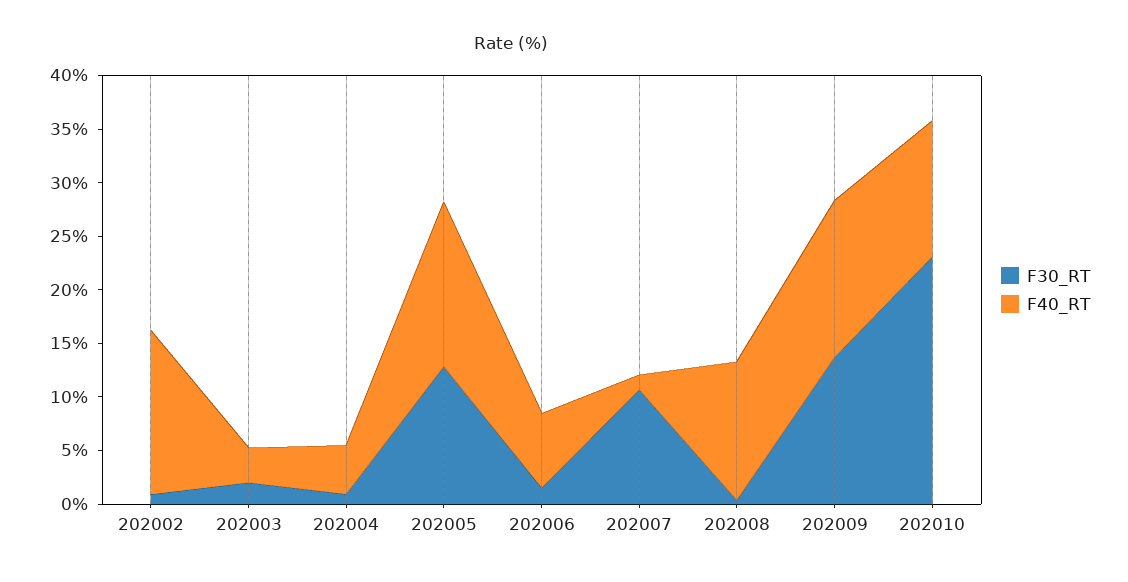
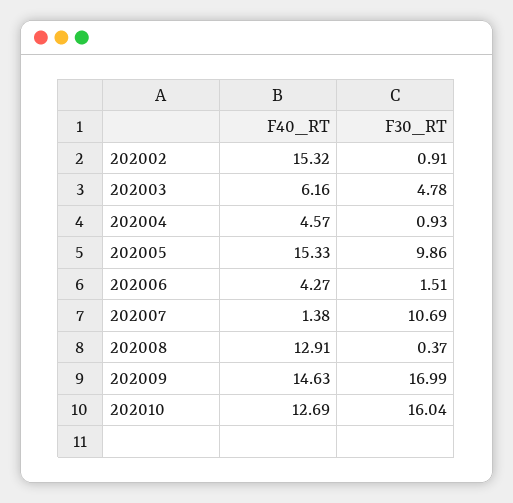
F30_RT, 202003: 2 -> 4.78
F40_RT, 202003: 3 -> 6.16
F30_RT, 202005: 13 -> 9.86
F40_RT, 202006: 7 -> 4.27
F30_RT, 202009: 14 -> 16.99
F30_RT, 202010: 23 -> 16.04

